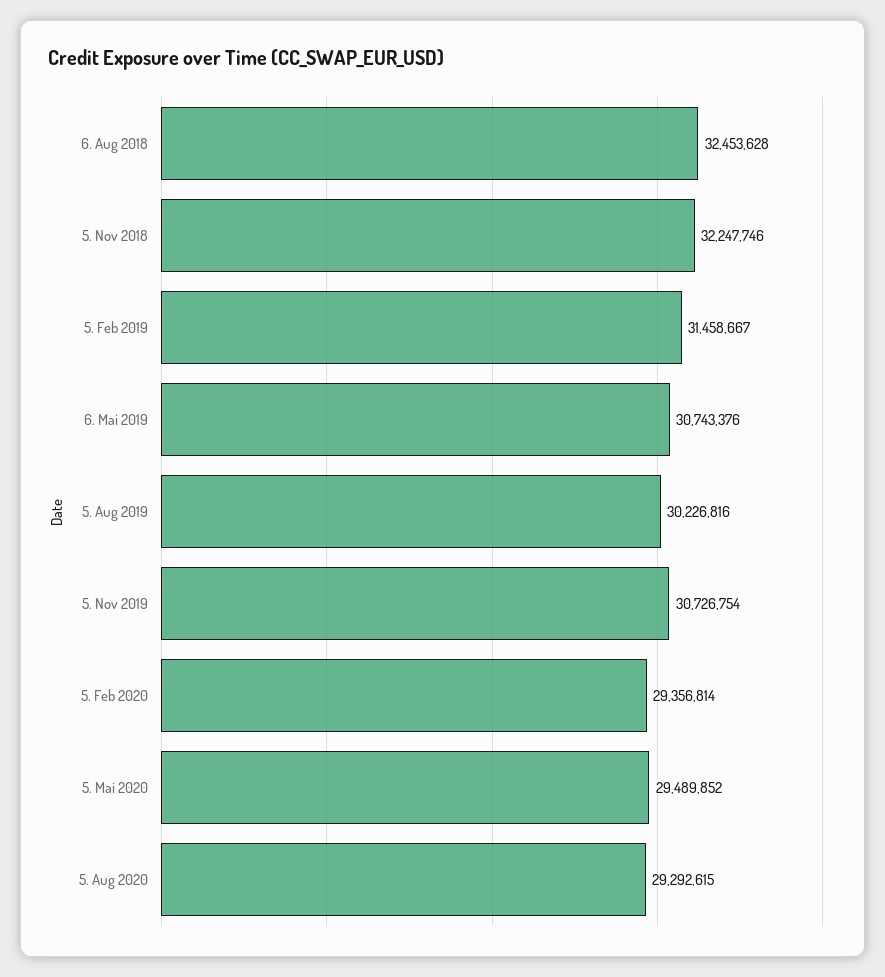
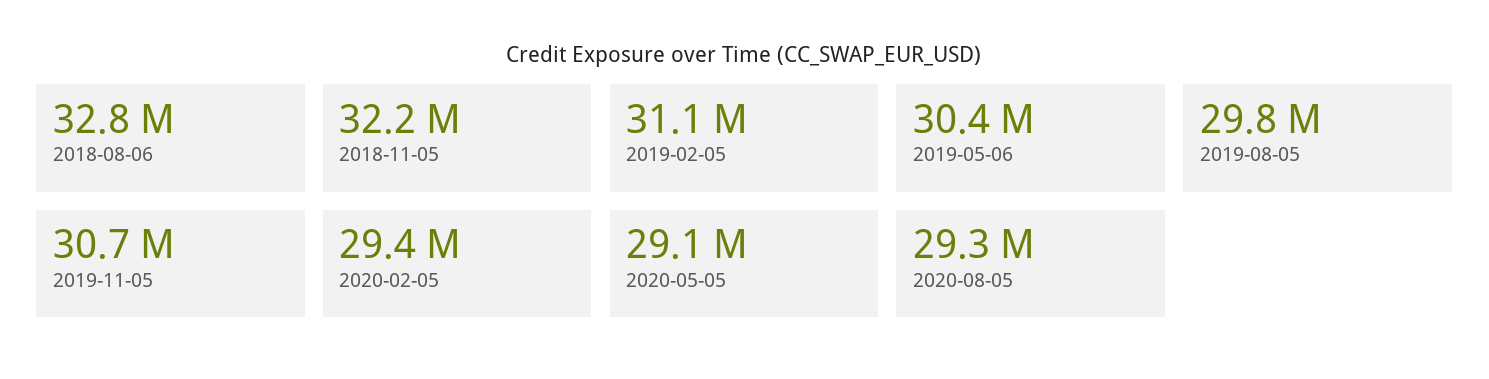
6. Aug 2018: 32453628 -> 32800000
5. Feb 2019: 31458667 -> 31100000
6. Mai 2019: 30743376 -> 30400000
5. Aug 2019: 30226816 -> 29800000
5. Mai 2020: 29489852 -> 29100000

